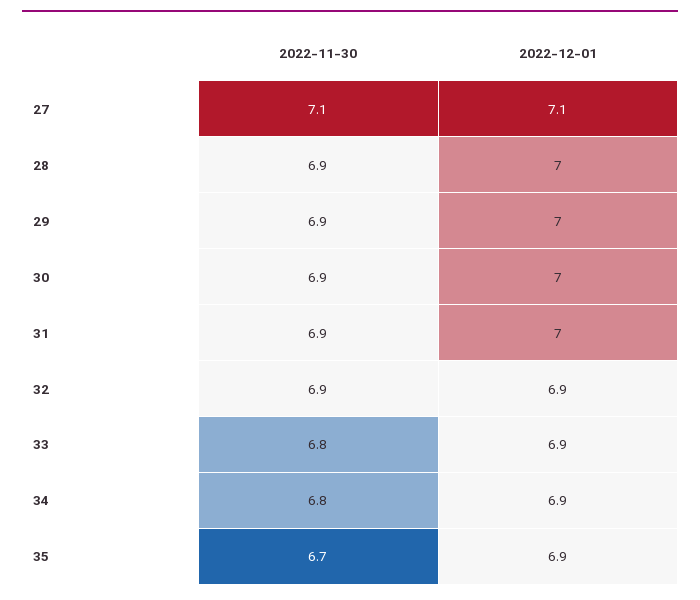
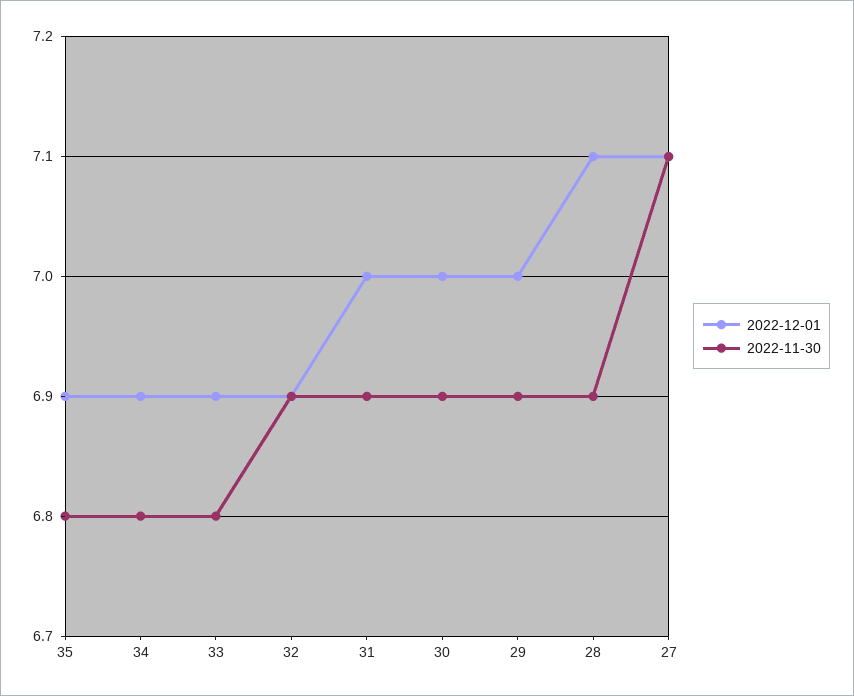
2022-12-01, 28: 7 -> 7.1
2022-11-30, 35: 6.7 -> 6.8

